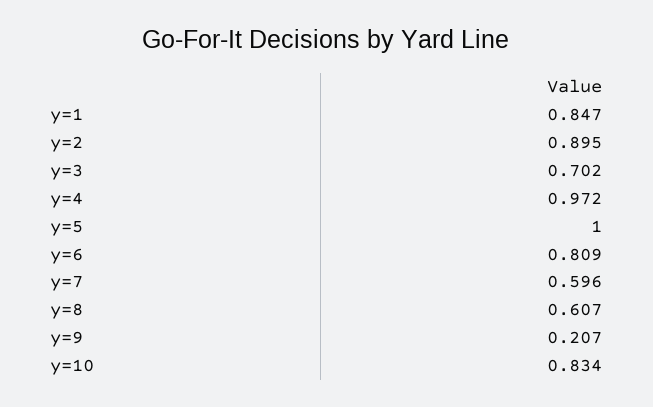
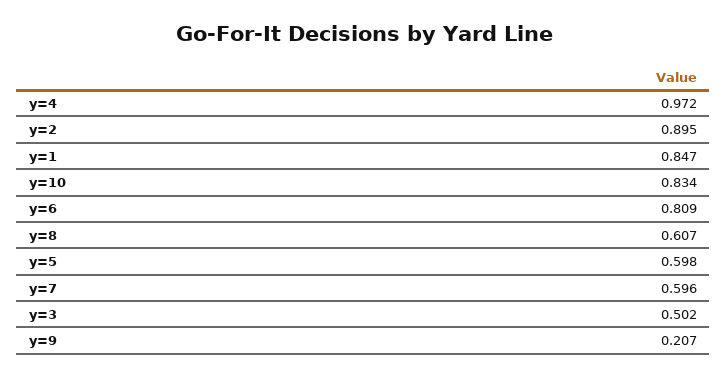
y=3: 0.702 -> 0.502
y=5: 1 -> 0.598

